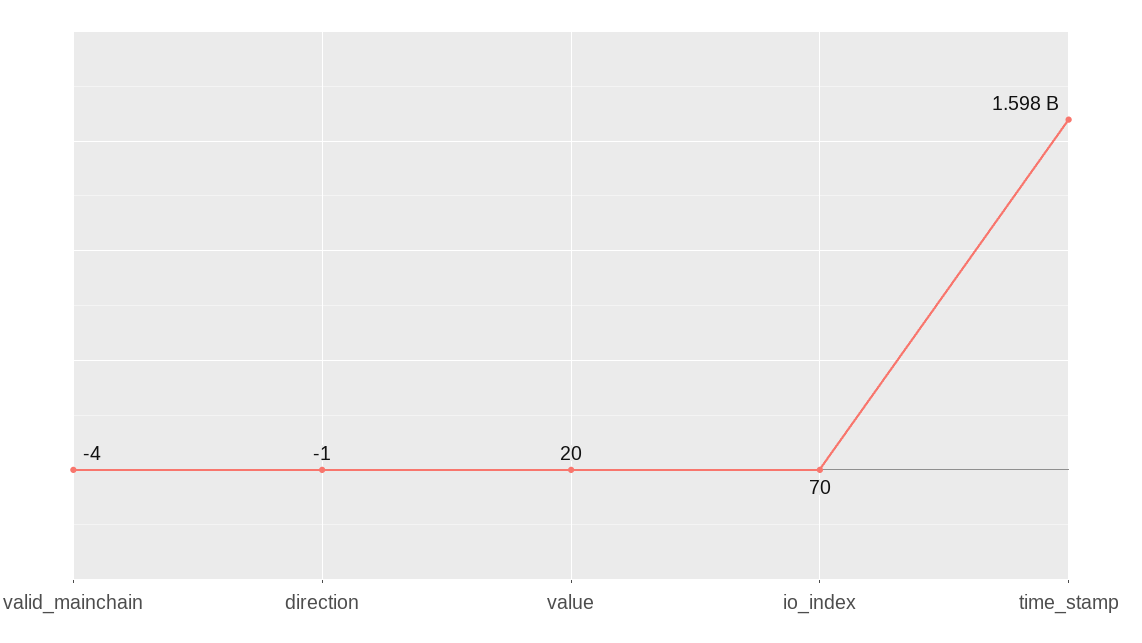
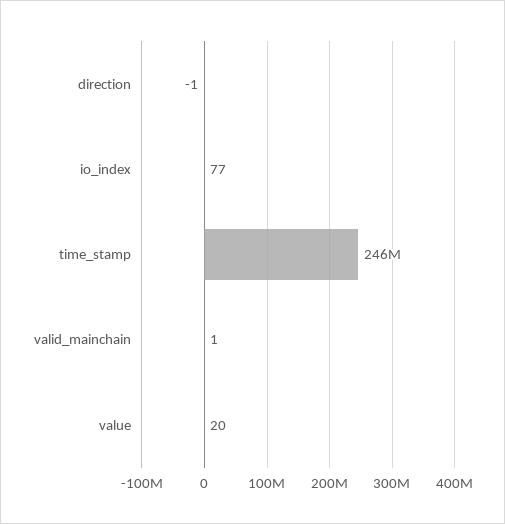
valid_mainchain: -4 -> 1
io_index: 70 -> 77
time_stamp: 1598000000 -> 246000000

